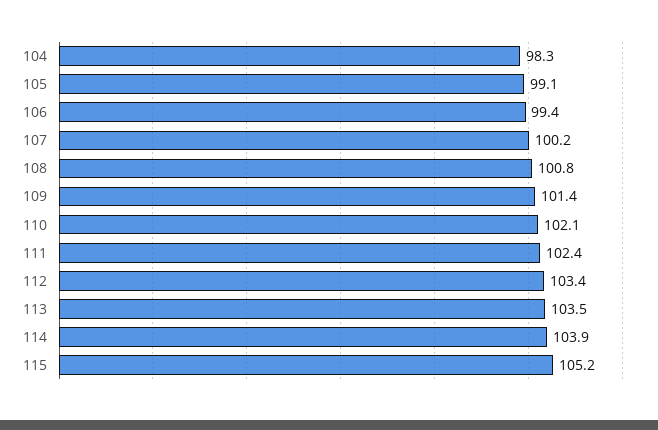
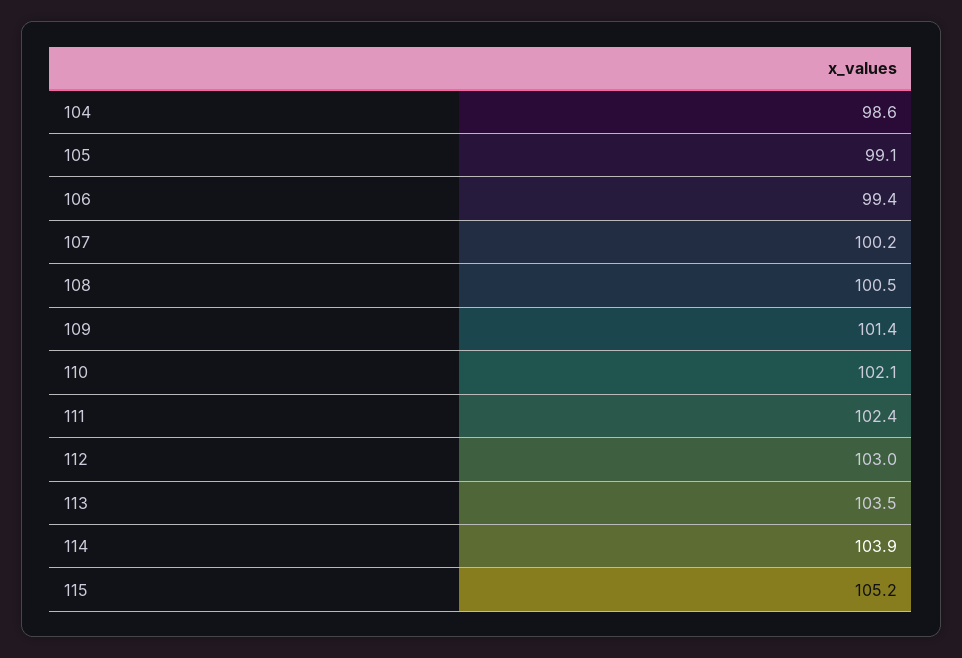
104: 98.3 -> 98.6
108: 100.8 -> 100.5
112: 103.4 -> 103

